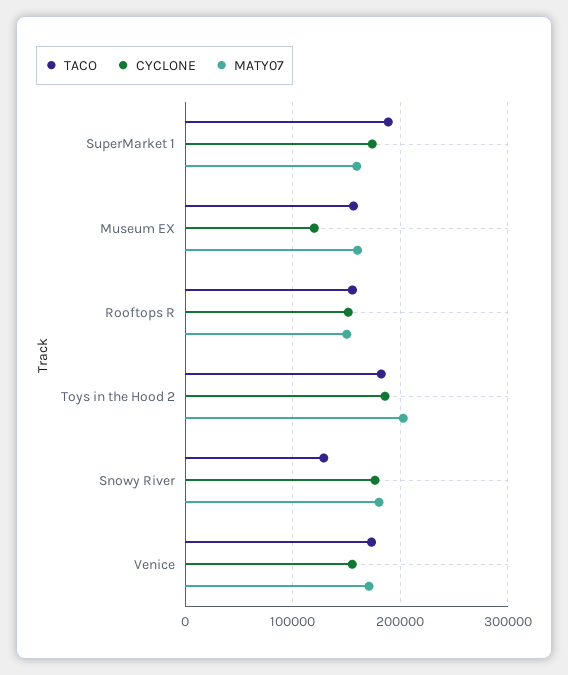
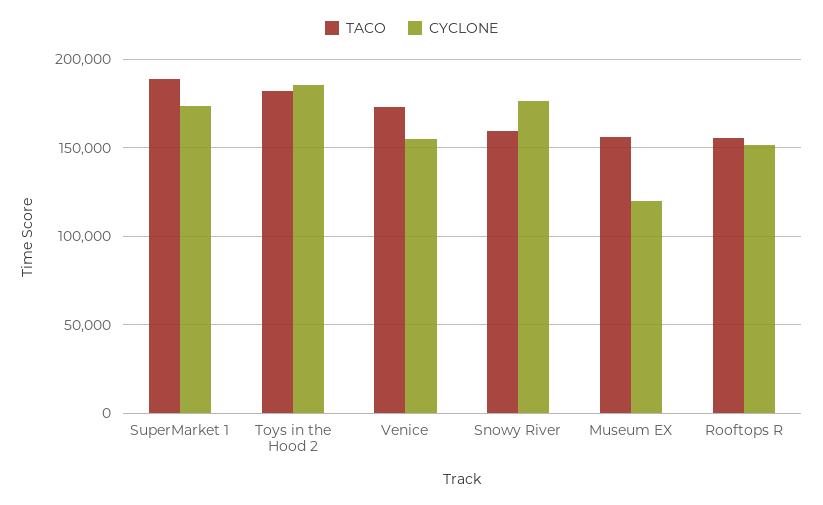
MATY07, SuperMarket 1: 160000 -> none
MATY07, Museum EX: 160000 -> none
MATY07, Rooftops R: 150000 -> none
MATY07, Toys in the Hood 2: 200000 -> none
TACO, Snowy River: 130000 -> 160000
MATY07, Snowy River: 180000 -> none
MATY07, Venice: 170000 -> none

